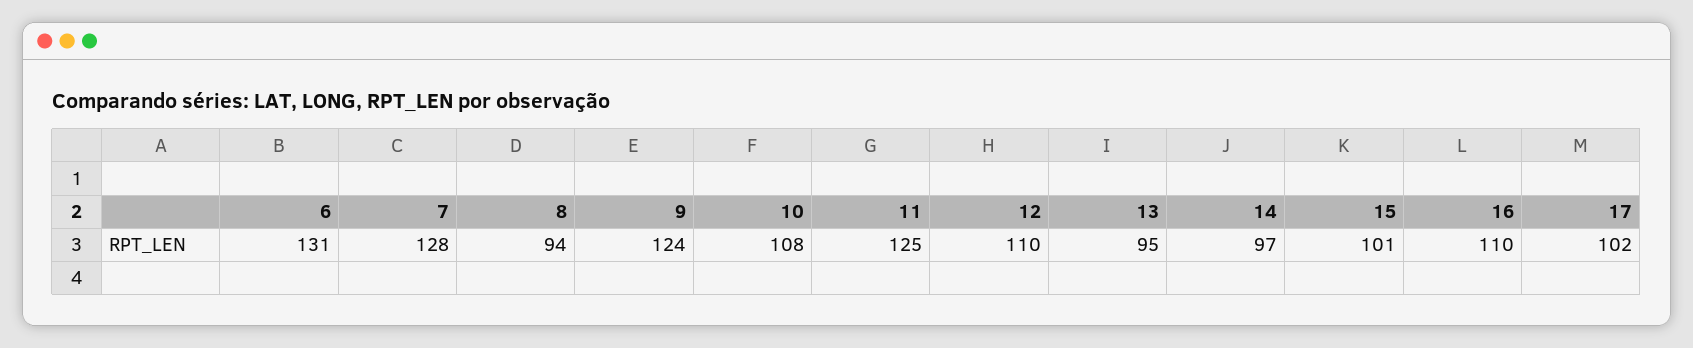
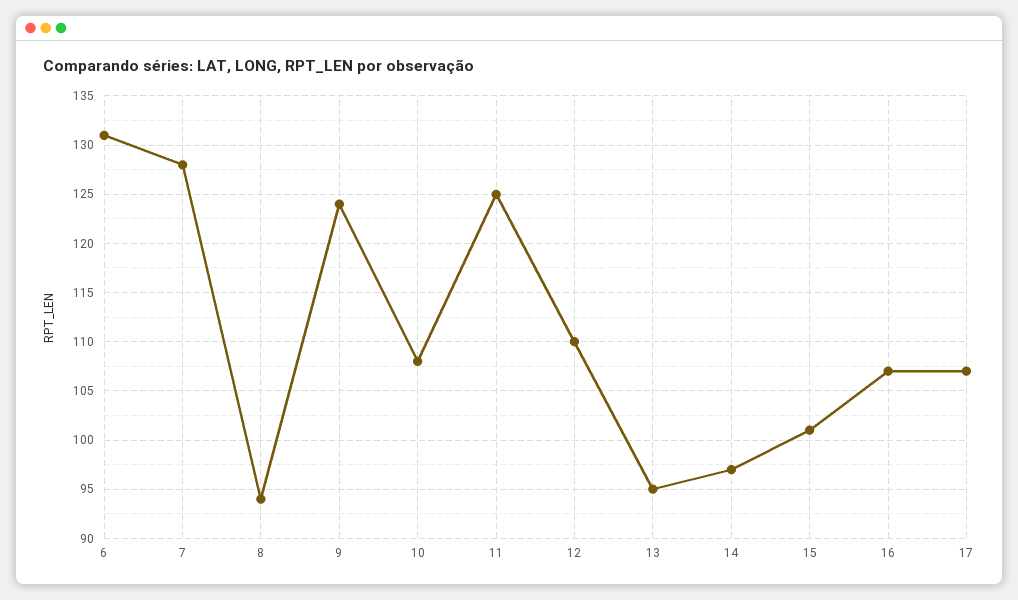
16: 110 -> 107
17: 102 -> 107

